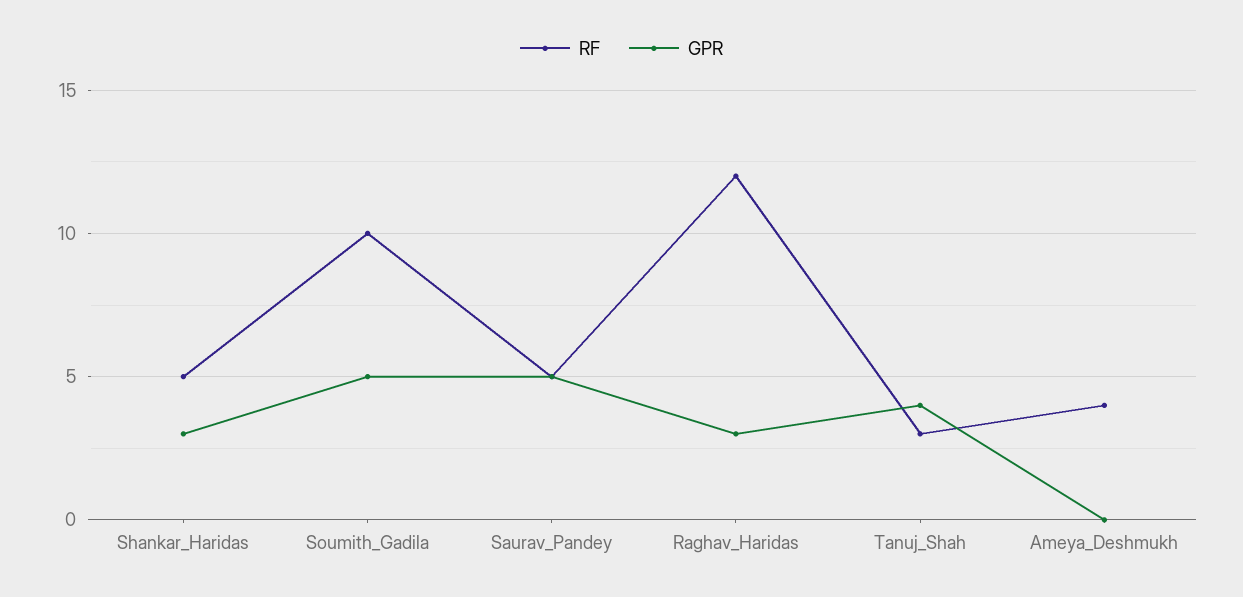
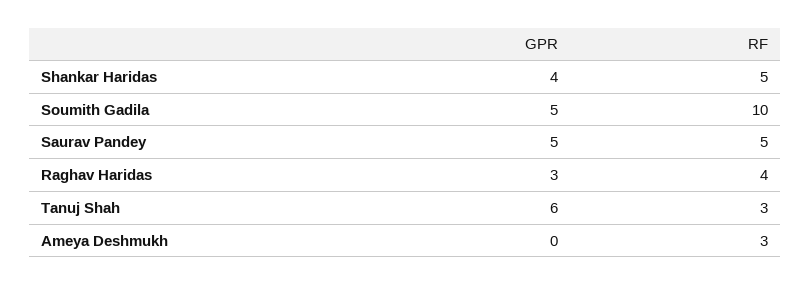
GPR, Shankar_Haridas: 3 -> 4
RF, Raghav_Haridas: 12 -> 4
GPR, Tanuj_Shah: 4 -> 6
RF, Ameya_Deshmukh: 4 -> 3

